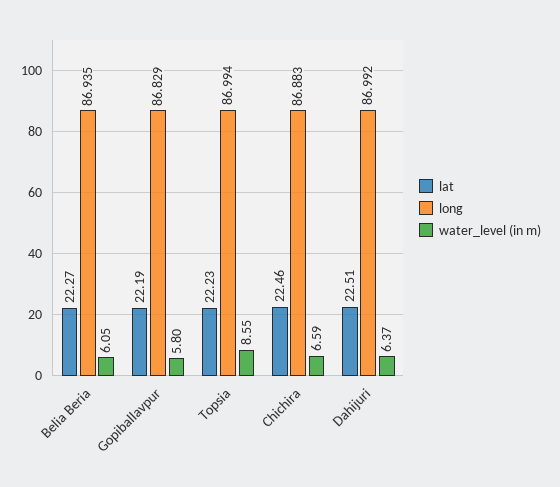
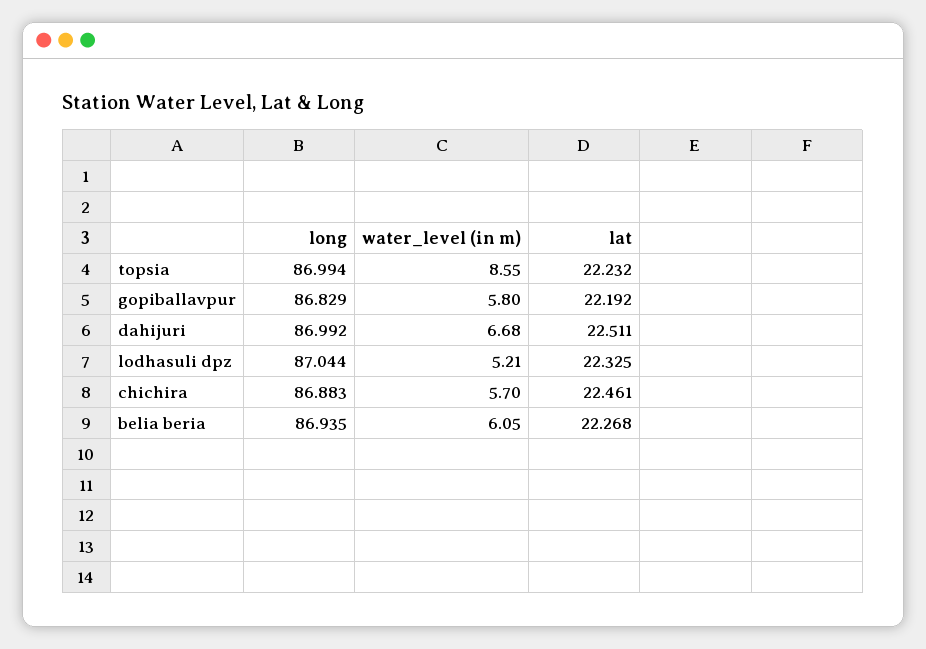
water_level (in m), Chichira: 6.59 -> 5.7
water_level (in m), Dahijuri: 6.37 -> 6.68
long, lodhasuli dpz: none -> 87.044
water_level (in m), lodhasuli dpz: none -> 5.21
lat, lodhasuli dpz: none -> 22.325

